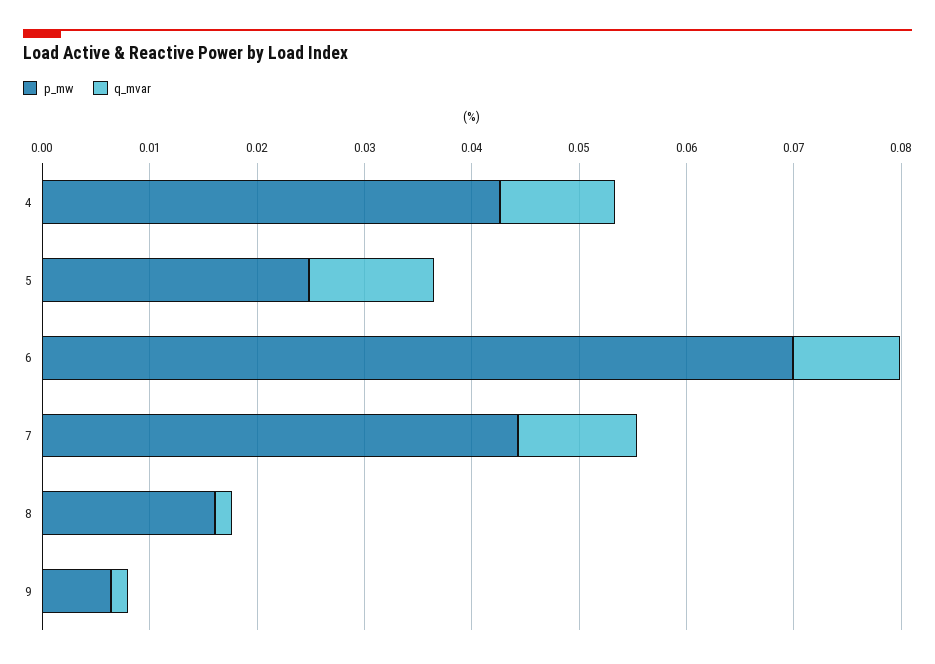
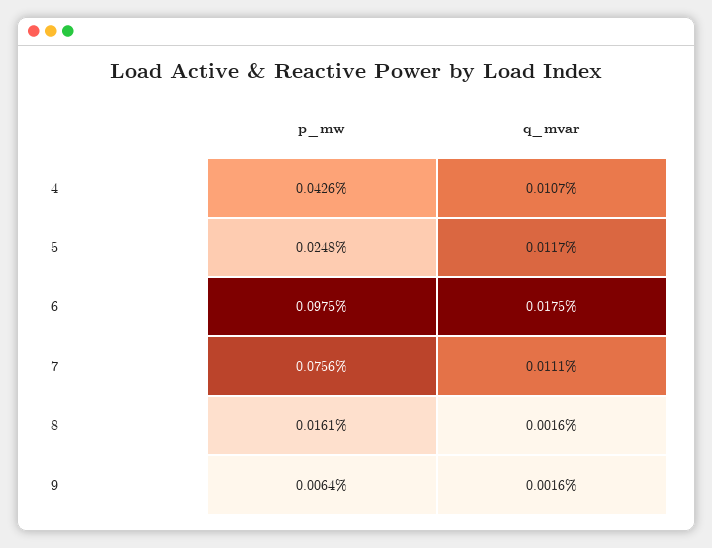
p_mw, 6: 0.07 -> 0.0975
q_mvar, 6: 0.01 -> 0.0175
p_mw, 7: 0.044 -> 0.0756

